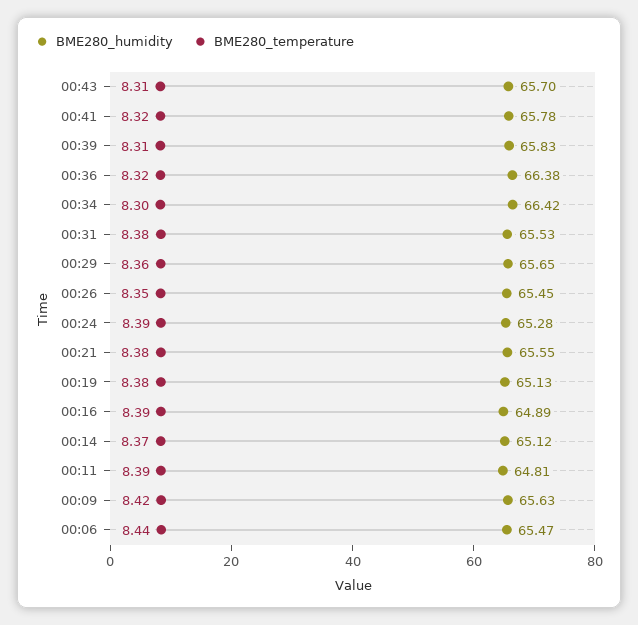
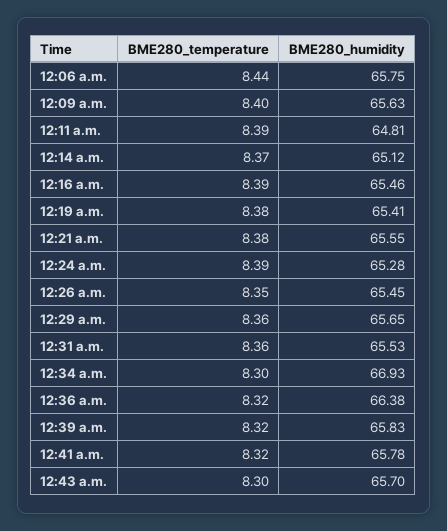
BME280_temperature, 00:43: 8.31 -> 8.3
BME280_temperature, 00:39: 8.31 -> 8.32
BME280_humidity, 00:34: 66.42 -> 66.93
BME280_temperature, 00:31: 8.38 -> 8.36
BME280_humidity, 00:19: 65.13 -> 65.41
BME280_humidity, 00:16: 64.89 -> 65.46
BME280_temperature, 00:09: 8.42 -> 8.4
BME280_humidity, 00:06: 65.47 -> 65.75

